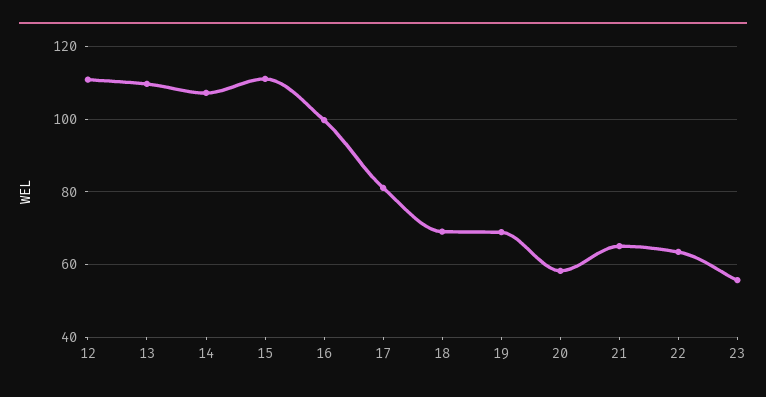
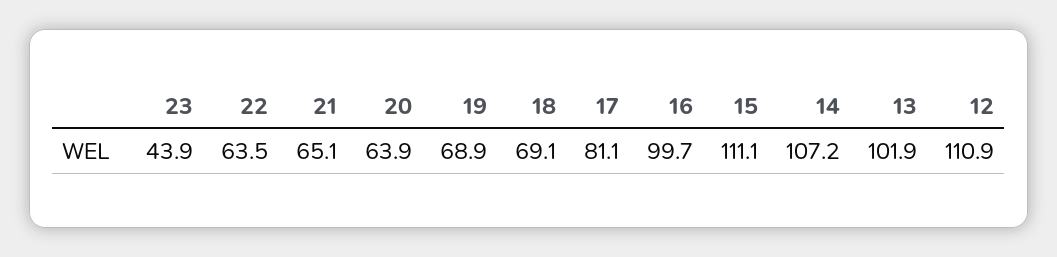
13: 110 -> 101.9
20: 58 -> 63.9
23: 56 -> 43.9

